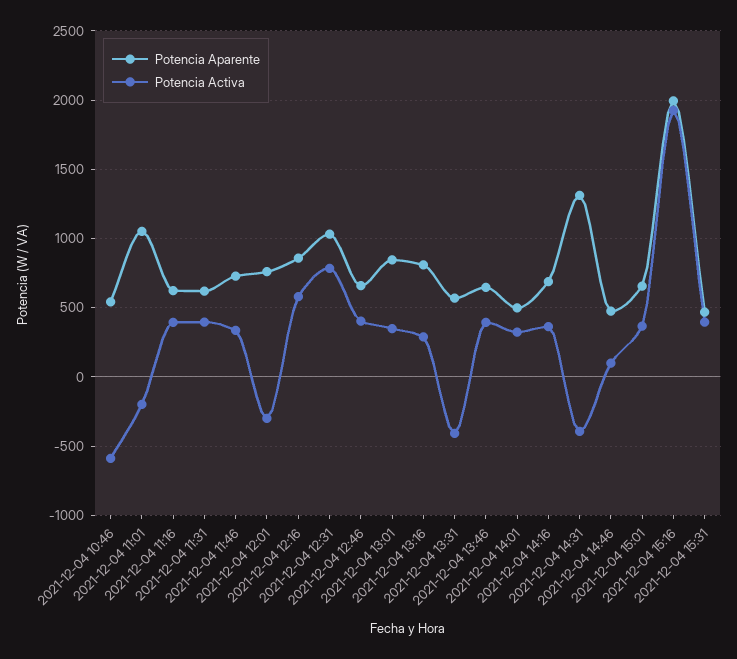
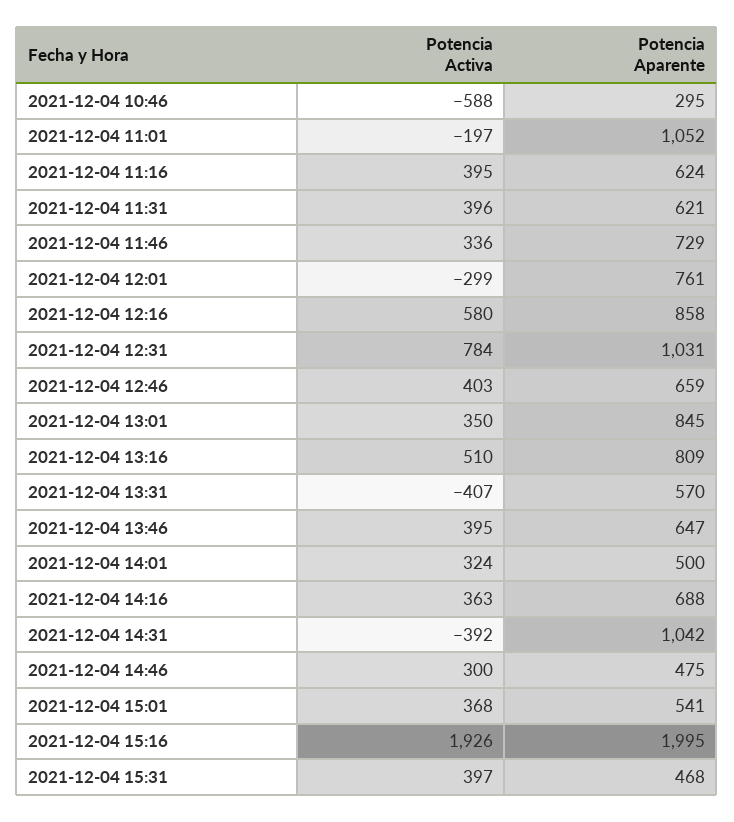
Potencia Aparente, 2021-12-04 10:46: 550 -> 295
Potencia Activa, 2021-12-04 13:16: 300 -> 510
Potencia Aparente, 2021-12-04 14:31: 1300 -> 1042
Potencia Activa, 2021-12-04 14:46: 100 -> 300
Potencia Aparente, 2021-12-04 15:01: 650 -> 541

